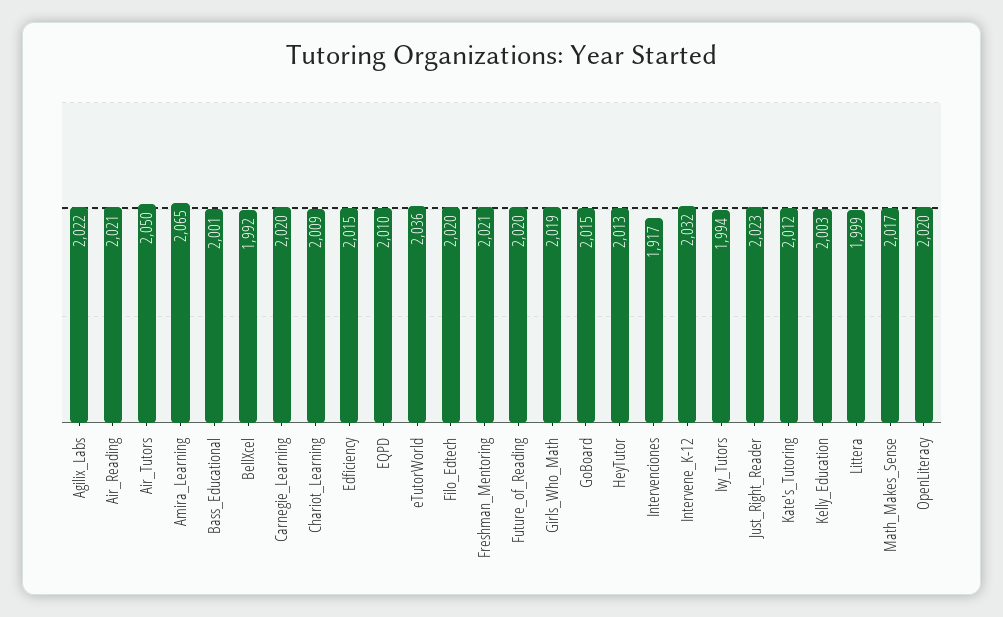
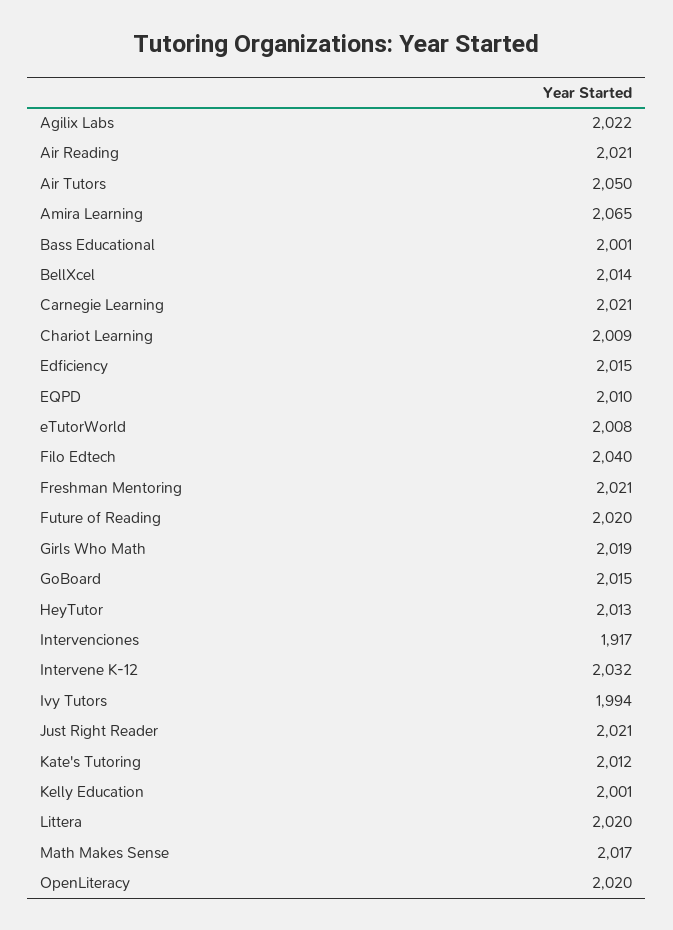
BellXcel: 1992 -> 2014
Carnegie_Learning: 2020 -> 2021
eTutorWorld: 2036 -> 2008
Filo_Edtech: 2020 -> 2040
Just_Right_Reader: 2023 -> 2021
Kelly_Education: 2003 -> 2001
Littera: 1999 -> 2020

